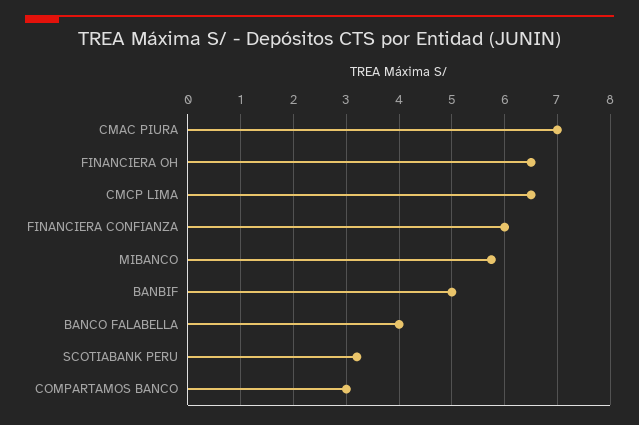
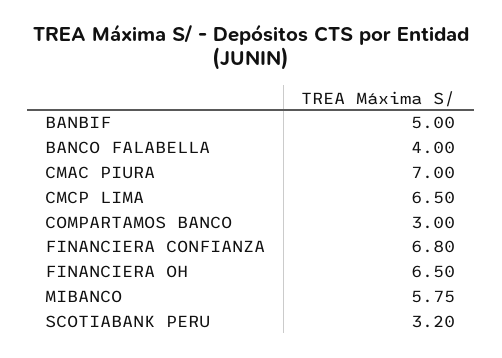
FINANCIERA CONFIANZA: 6 -> 6.8

